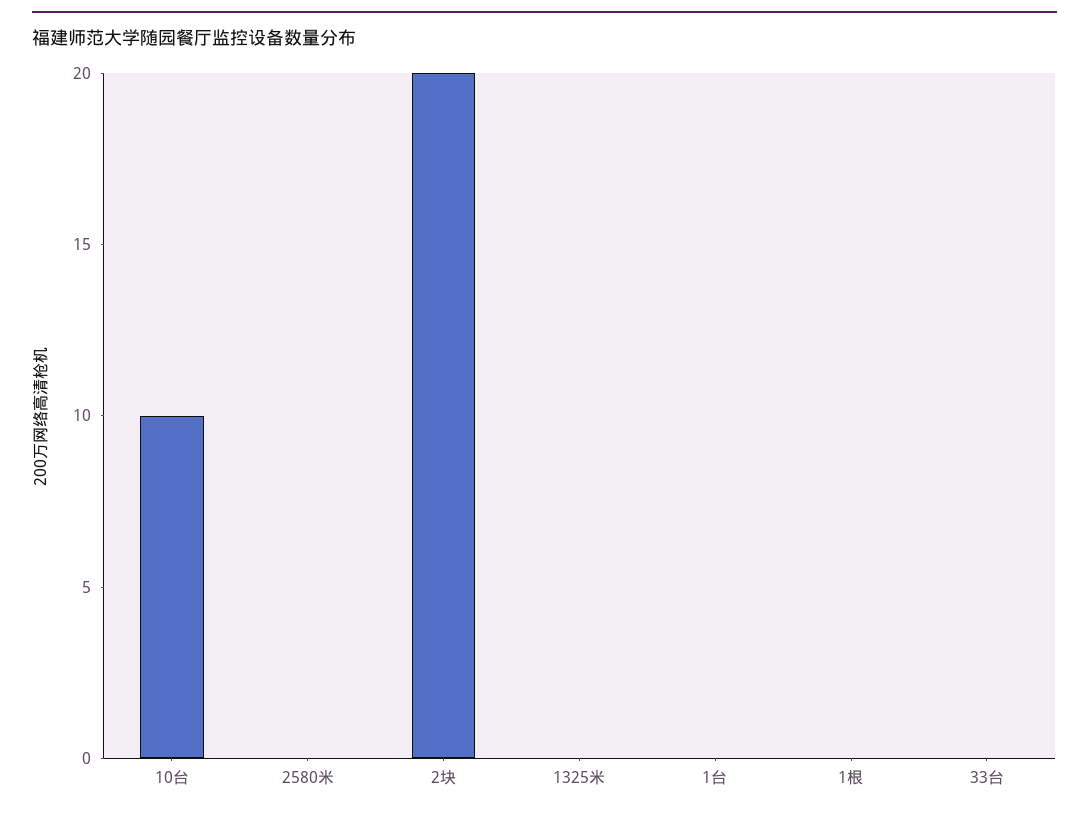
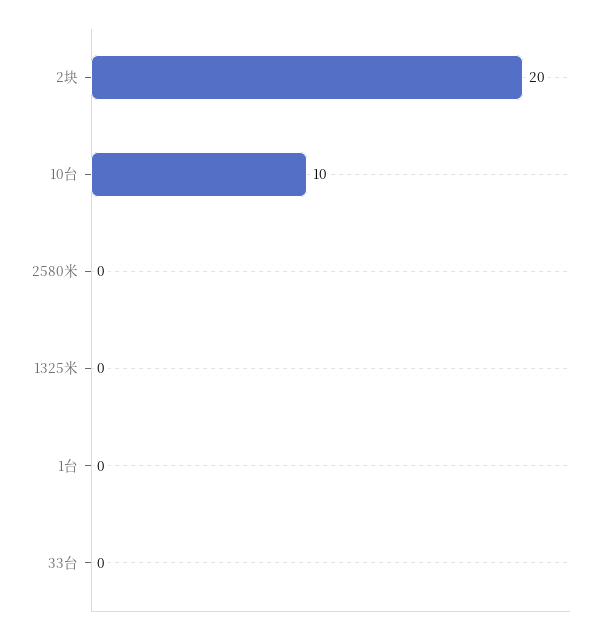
1根: 0 -> none

